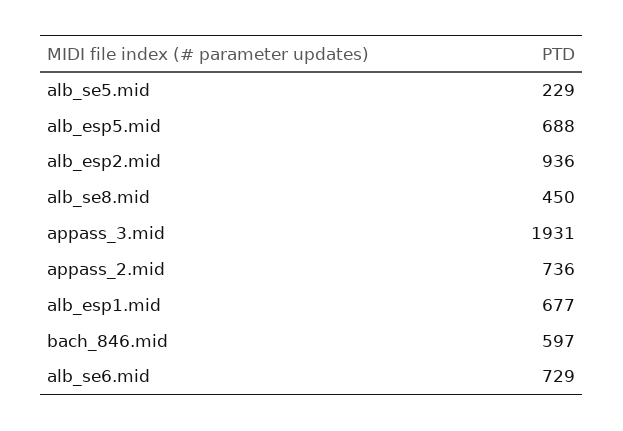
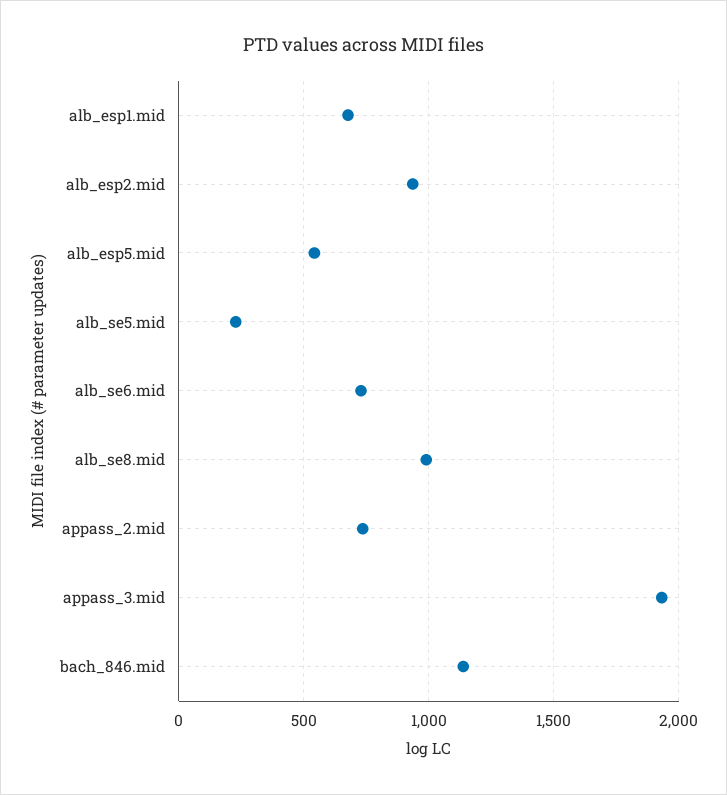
alb_esp5.mid: 688 -> 550
alb_se8.mid: 450 -> 1000
bach_846.mid: 597 -> 1150

